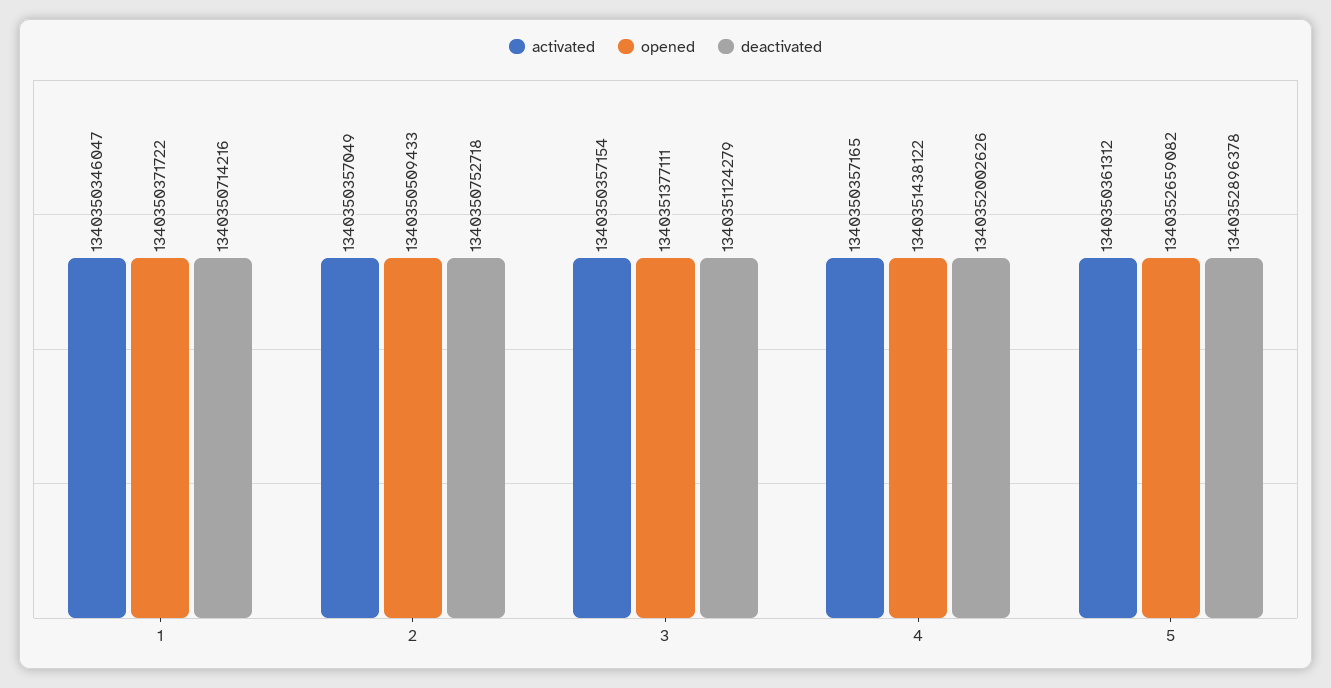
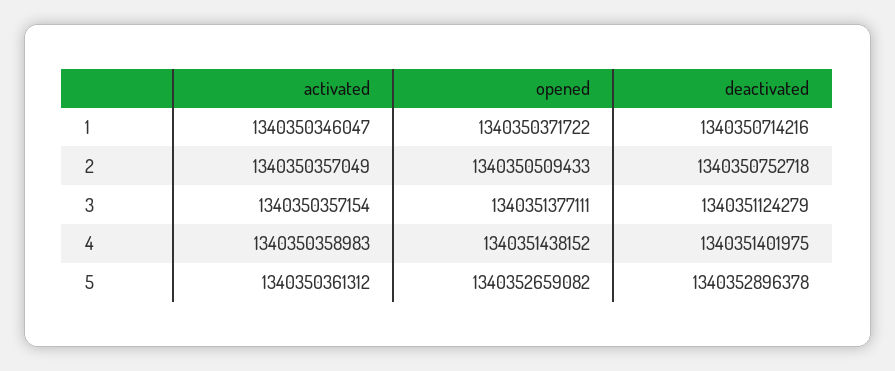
activated, 4: 1340350357165 -> 1340350358983
opened, 4: 1340351438122 -> 1340351438152
deactivated, 4: 1340352002626 -> 1340351401975

